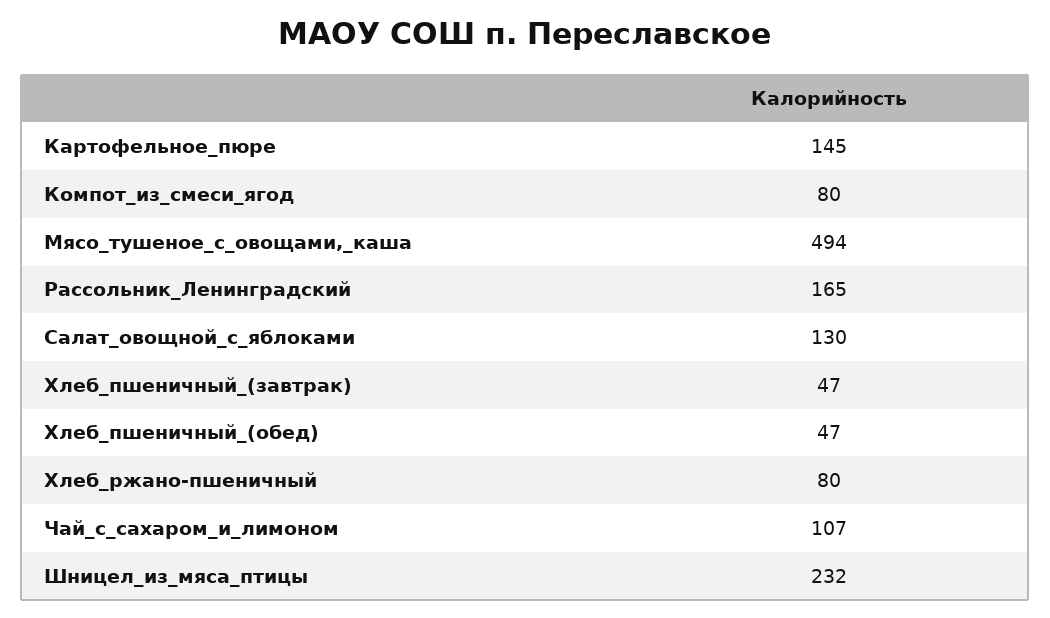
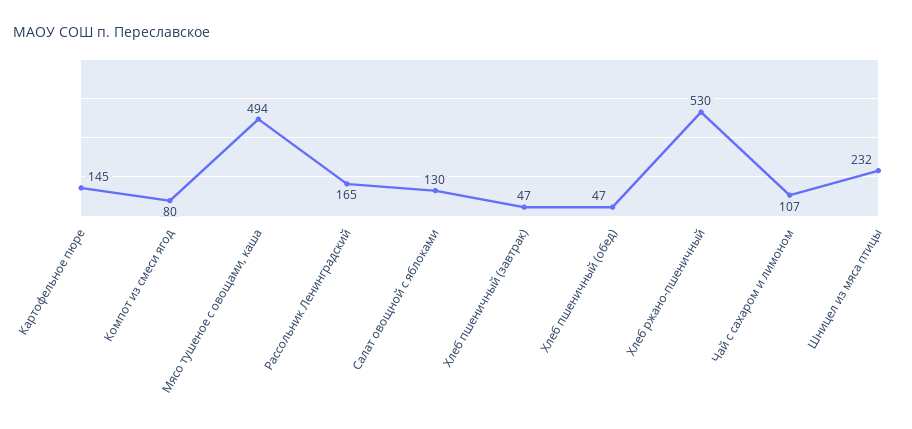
Хлеб_ржано-пшеничный: 80 -> 530

